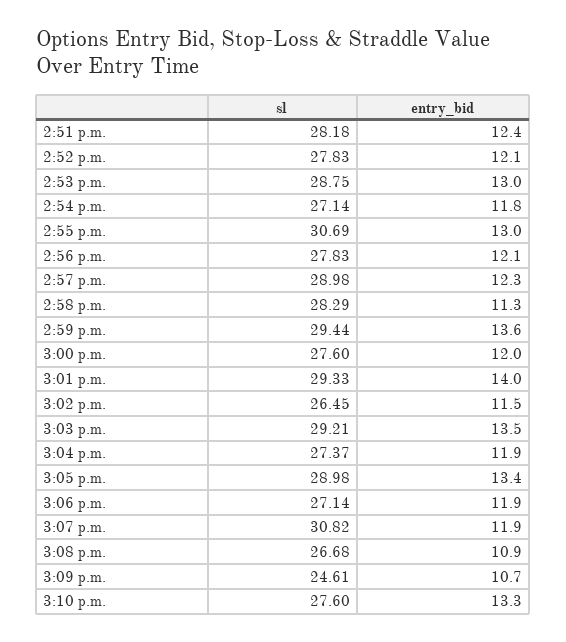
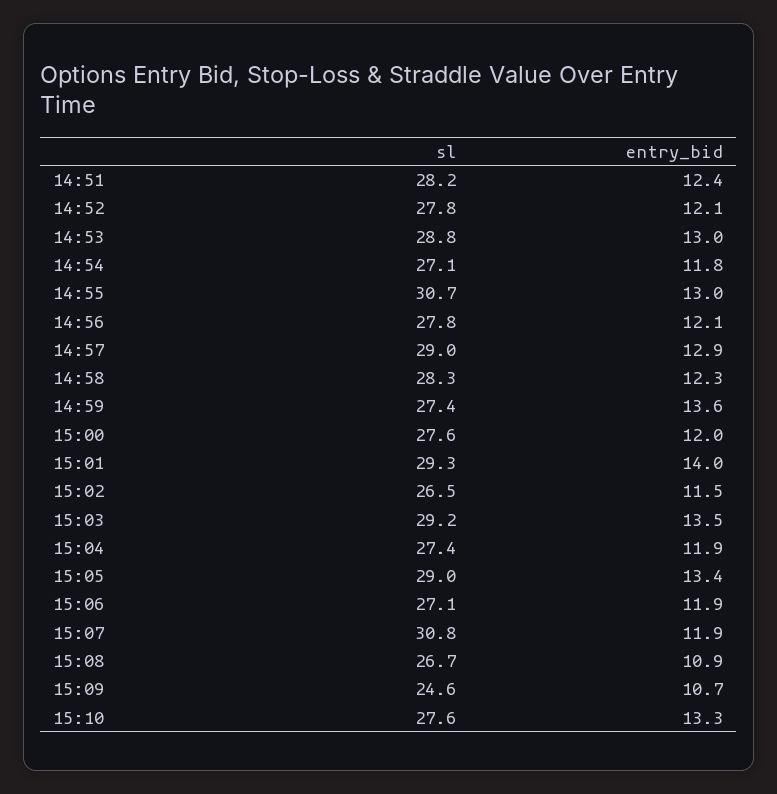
entry_bid, 2:57 p.m.: 12.3 -> 12.9
entry_bid, 2:58 p.m.: 11.3 -> 12.3
sl, 2:59 p.m.: 29.44 -> 27.4

